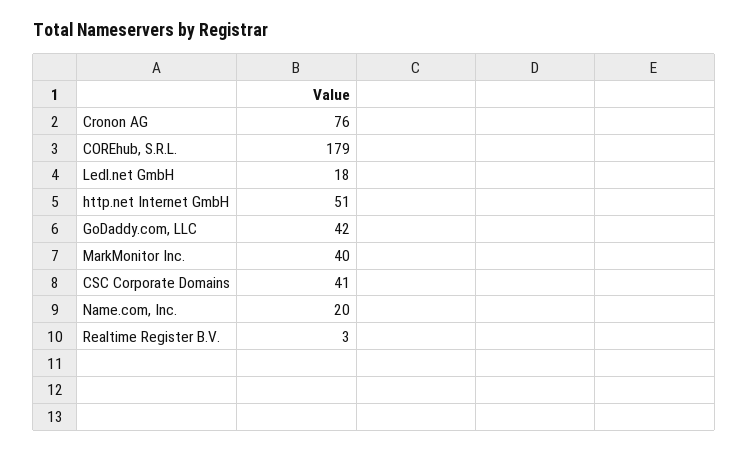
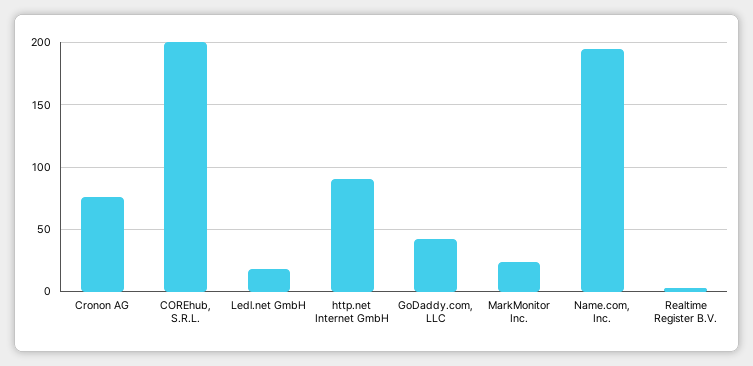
COREhub, S.R.L.: 179 -> 200
http.net Internet GmbH: 51 -> 90
MarkMonitor Inc.: 40 -> 25
CSC Corporate Domains: 41 -> none
Name.com, Inc.: 20 -> 195

